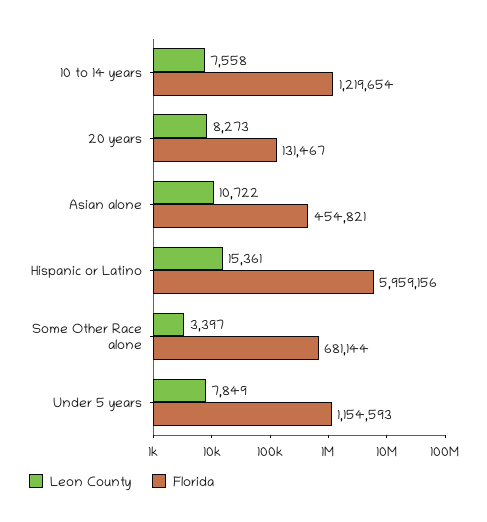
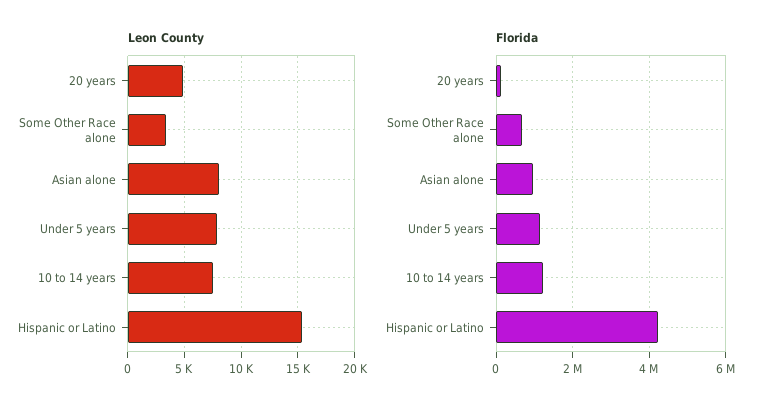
Leon County, 20 years: 8273 -> 5000
Leon County, Asian alone: 10722 -> 8000
Florida, Asian alone: 454821 -> 1000000
Florida, Hispanic or Latino: 5959156 -> 4200000

